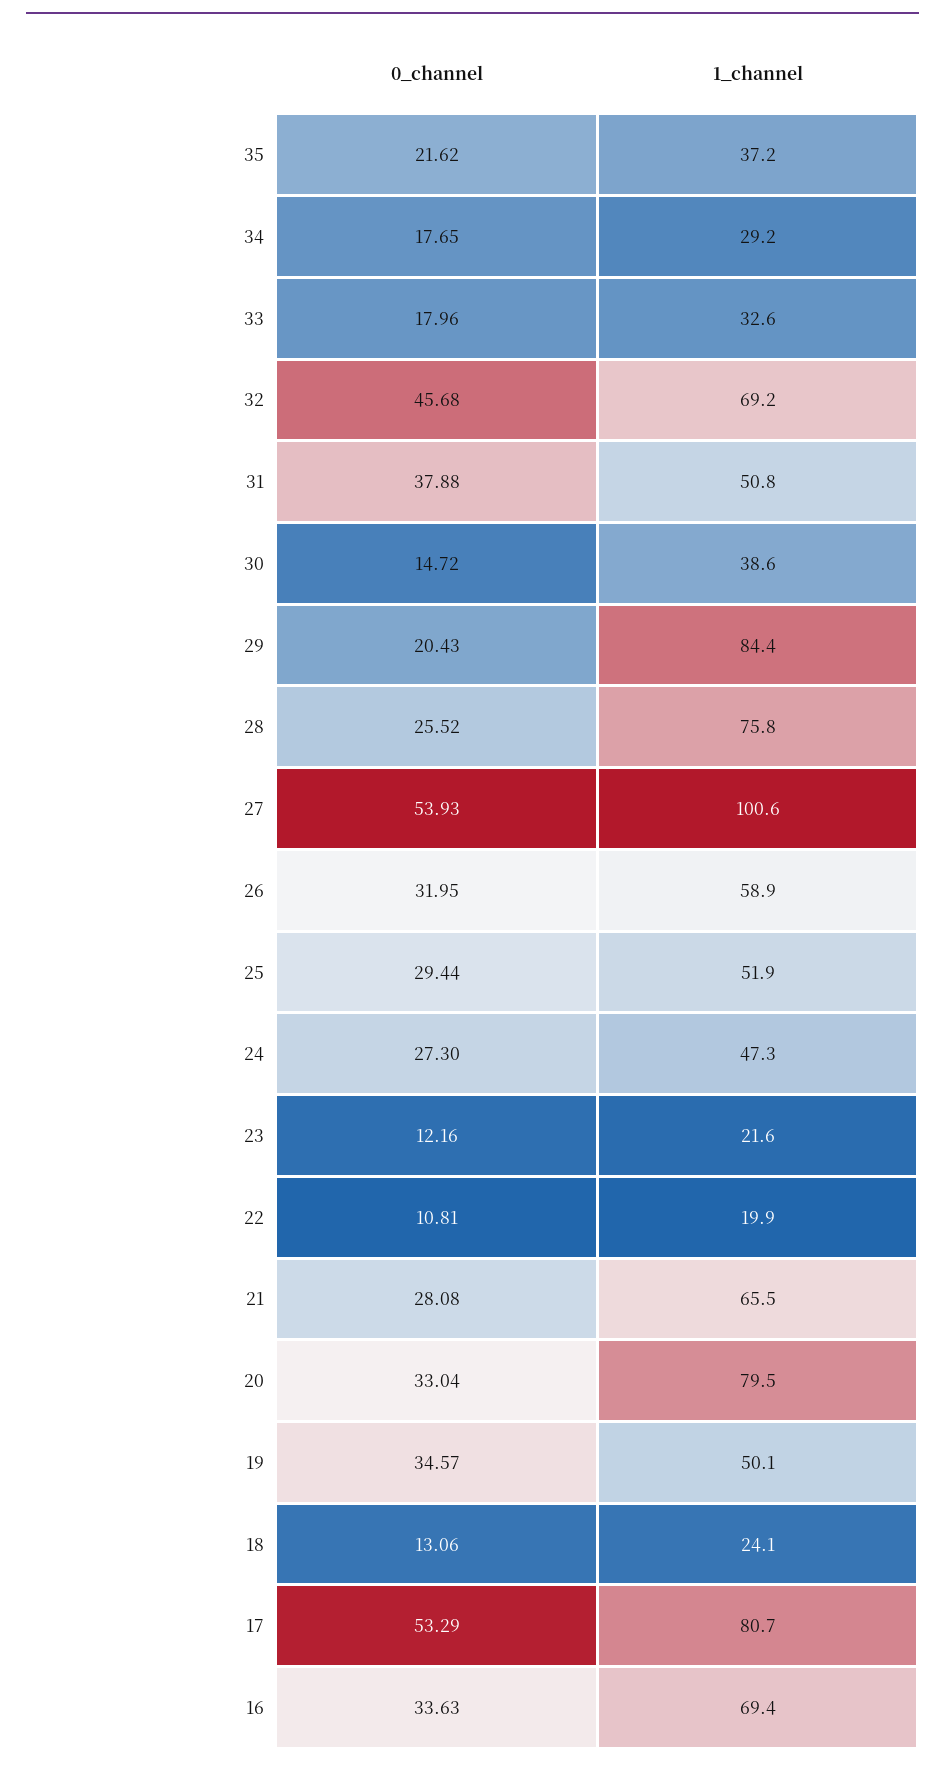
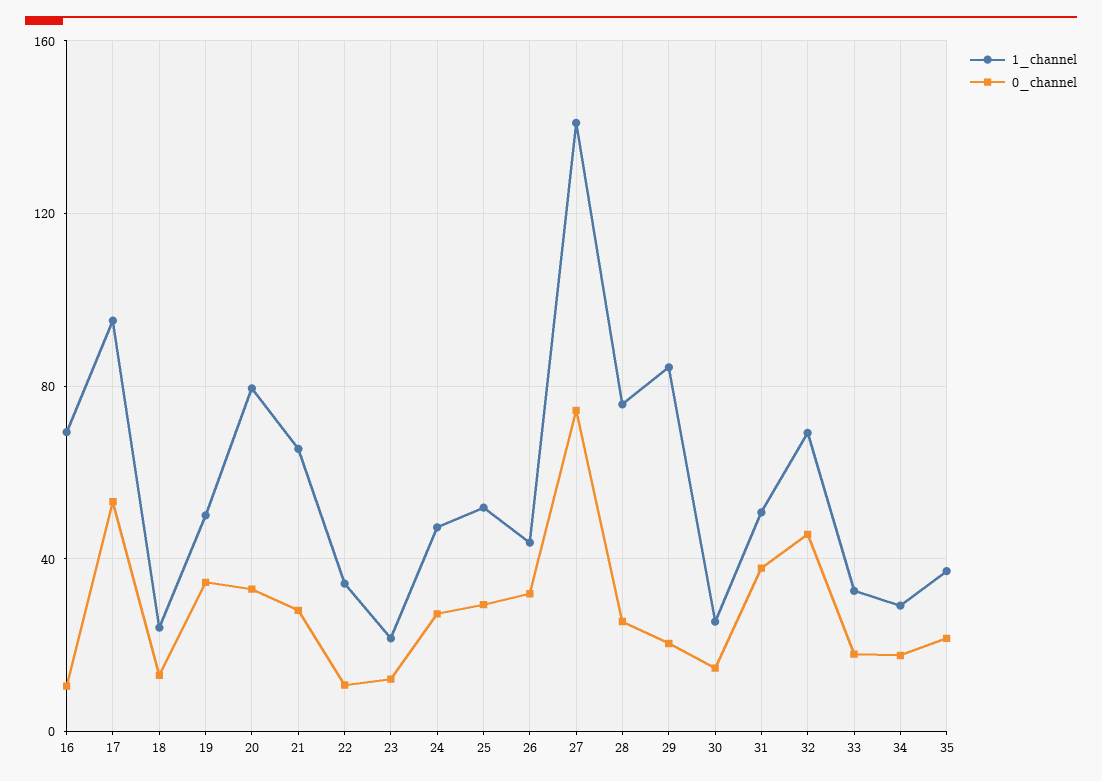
1_channel, 30: 38.6 -> 25
0_channel, 27: 53.93 -> 75
1_channel, 27: 100.6 -> 140
1_channel, 26: 58.9 -> 45
1_channel, 22: 19.9 -> 35
1_channel, 17: 80.7 -> 95
0_channel, 16: 33.63 -> 10

